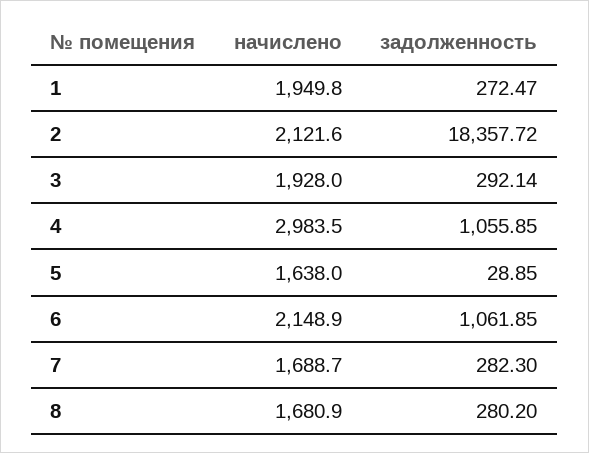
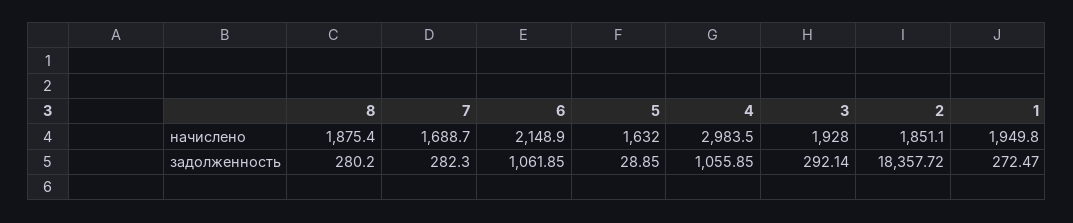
начислено, 2: 2121.6 -> 1851.1
начислено, 5: 1638 -> 1632
начислено, 8: 1680.9 -> 1875.4

